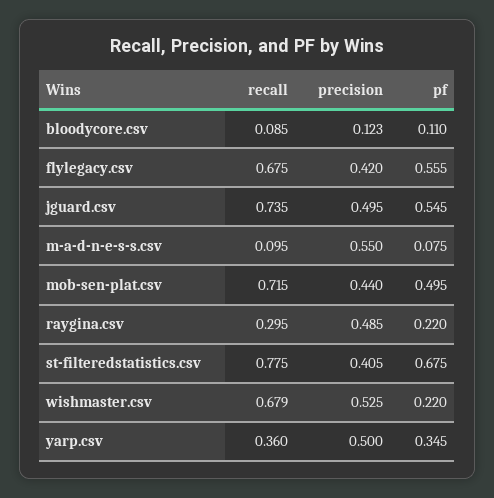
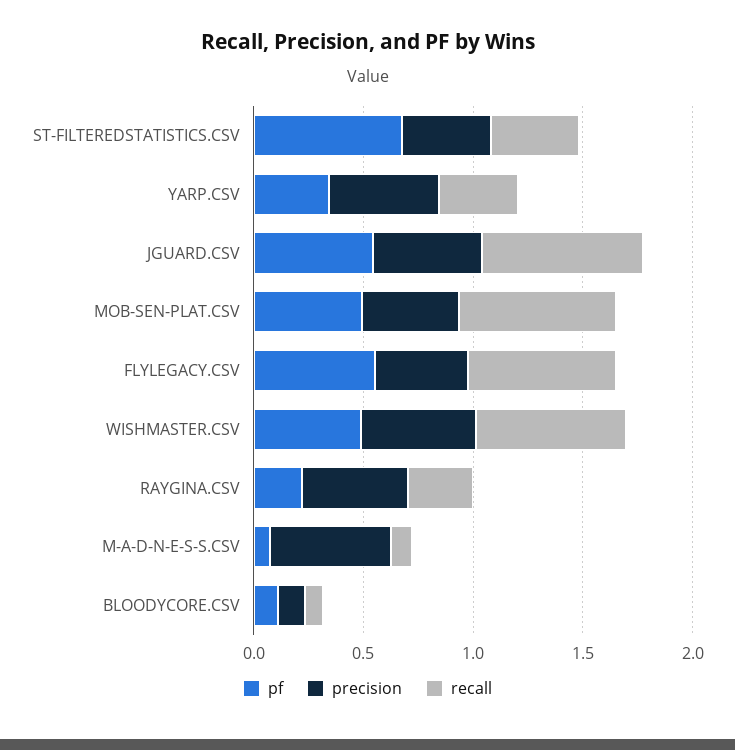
recall, st-filteredstatistics.csv: 0.775 -> 0.4
pf, wishmaster.csv: 0.22 -> 0.5

